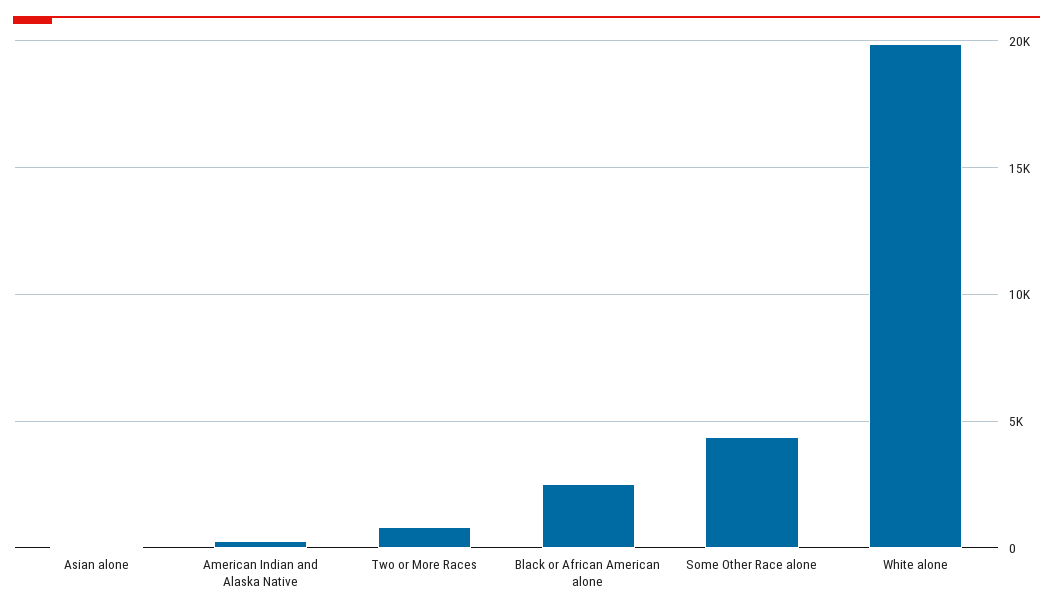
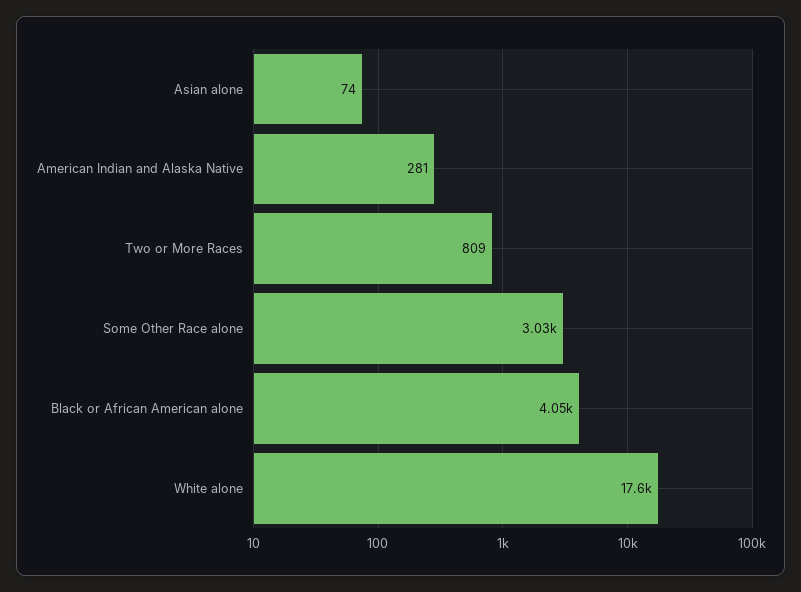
Black or African American alone: 2500 -> 4050
Some Other Race alone: 4500 -> 3030
White alone: 20000 -> 17600

